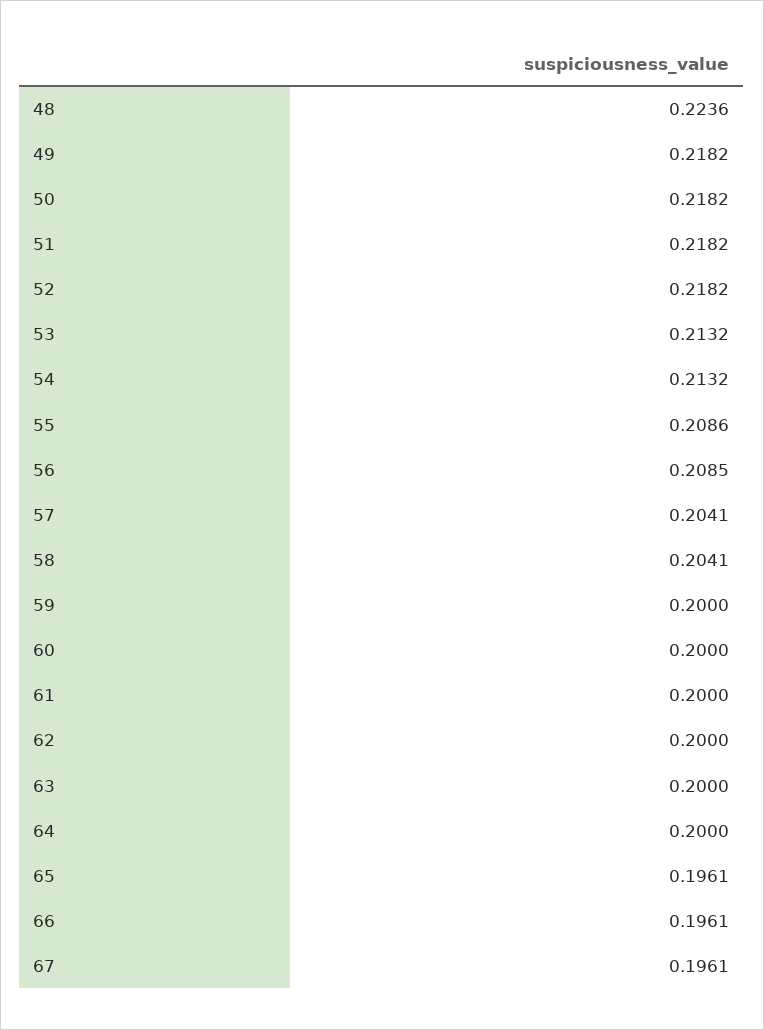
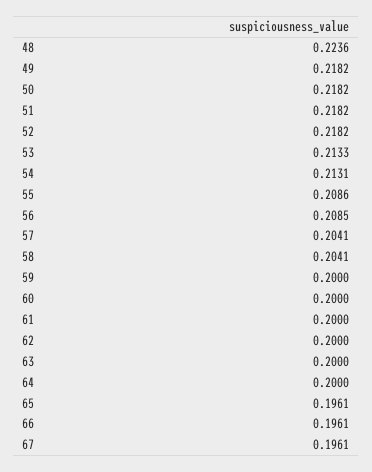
53: 0.2132 -> 0.2133
54: 0.2132 -> 0.2131

